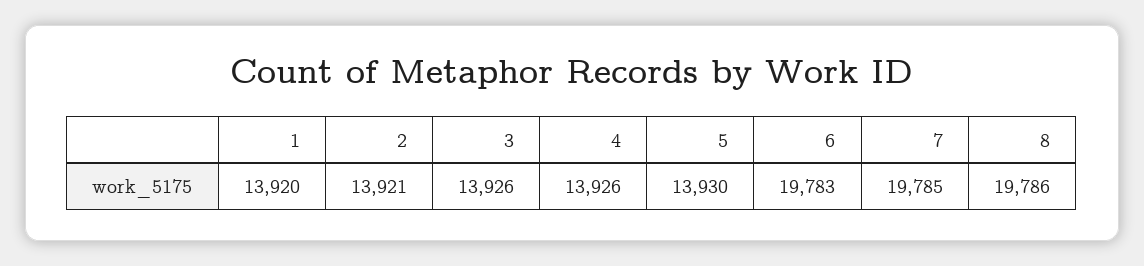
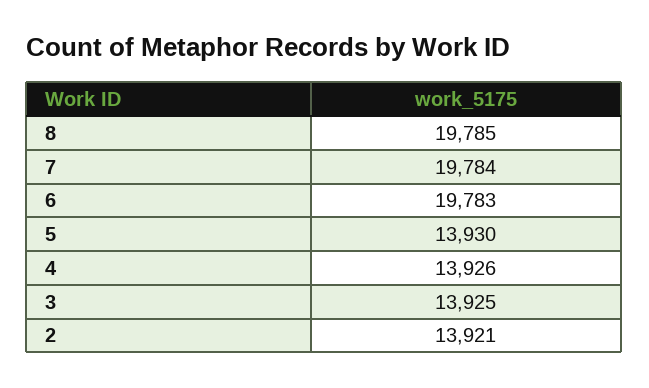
1: 13920 -> none
3: 13926 -> 13925
7: 19785 -> 19784
8: 19786 -> 19785

